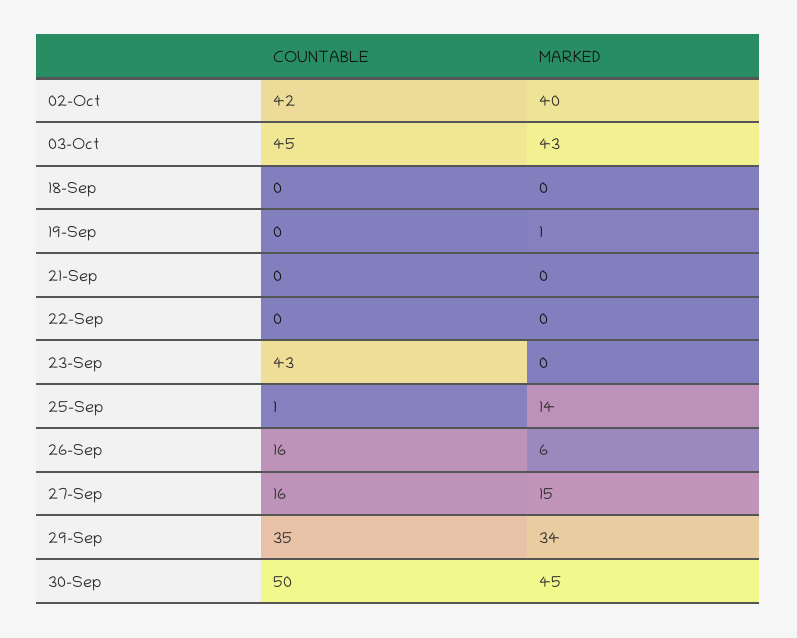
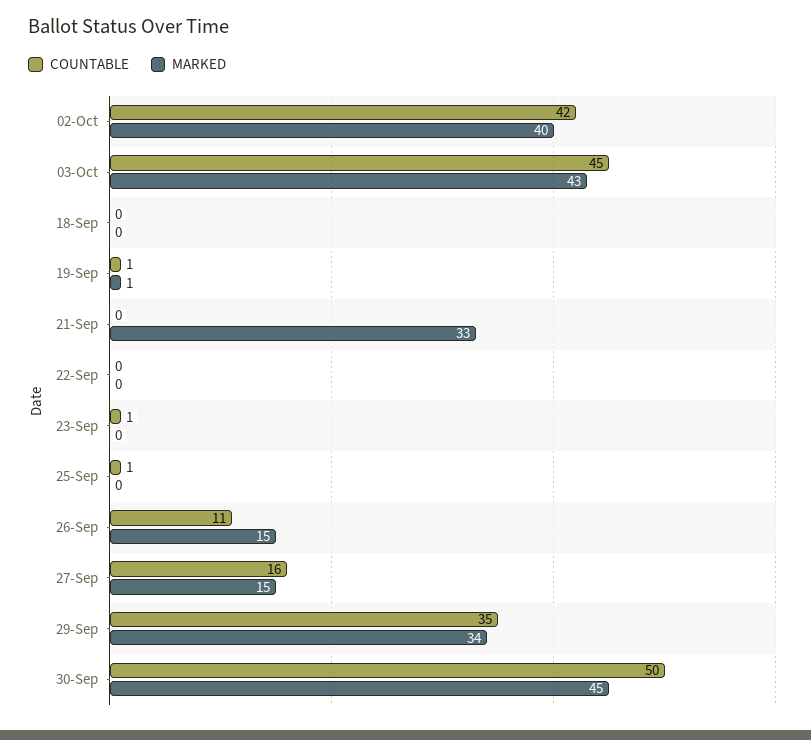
COUNTABLE, 19-Sep: 0 -> 1
MARKED, 21-Sep: 0 -> 33
COUNTABLE, 23-Sep: 43 -> 1
MARKED, 25-Sep: 14 -> 0
COUNTABLE, 26-Sep: 16 -> 11
MARKED, 26-Sep: 6 -> 15

